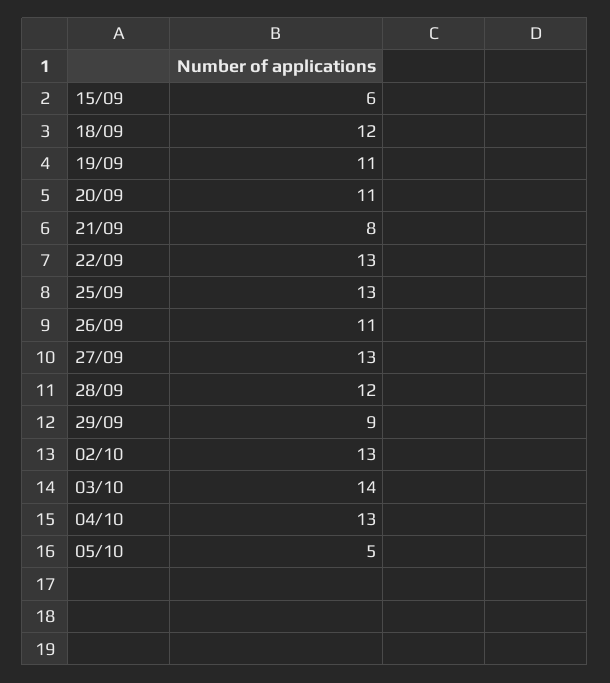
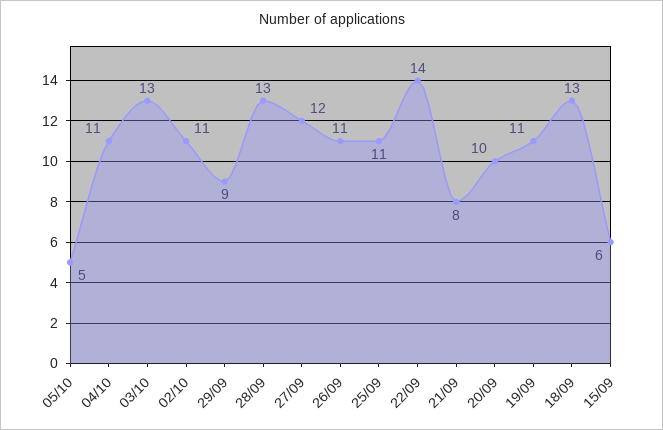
18/09: 12 -> 13
20/09: 11 -> 10
22/09: 13 -> 14
25/09: 13 -> 11
27/09: 13 -> 12
28/09: 12 -> 13
02/10: 13 -> 11
03/10: 14 -> 13
04/10: 13 -> 11

